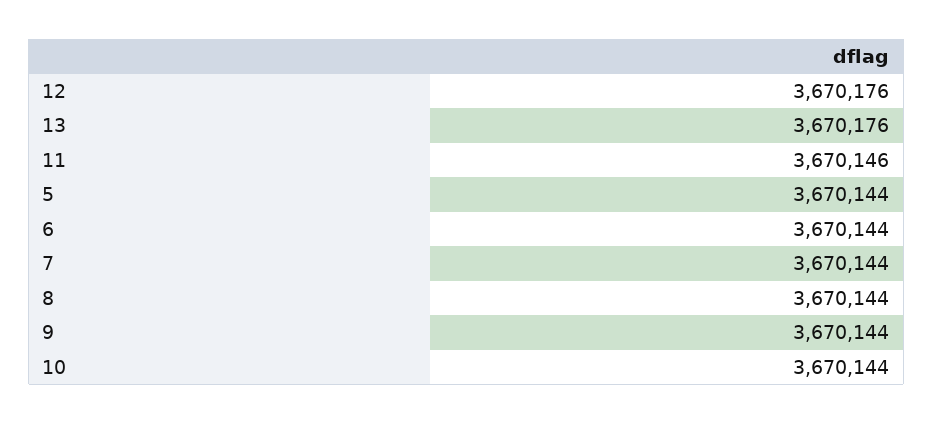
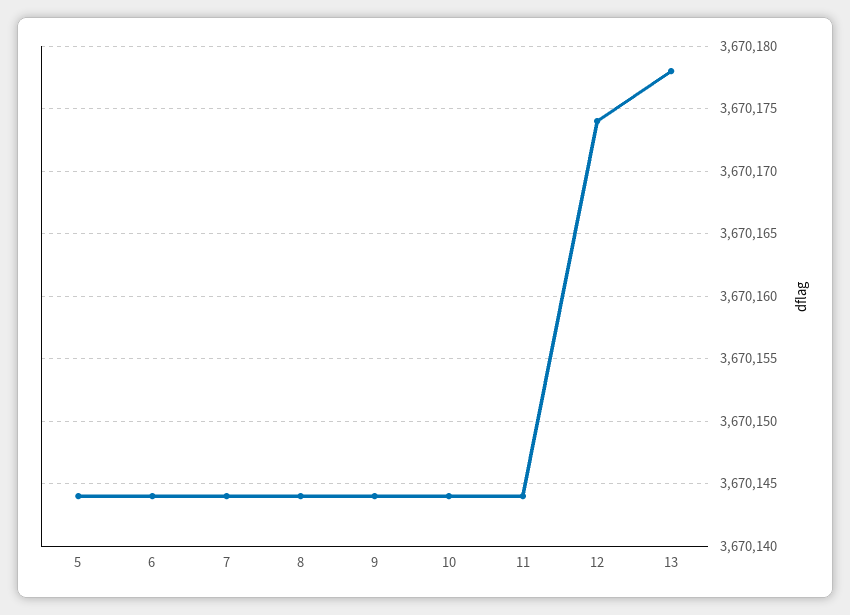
12: 3670176 -> 3670174
13: 3670176 -> 3670178
11: 3670146 -> 3670144

